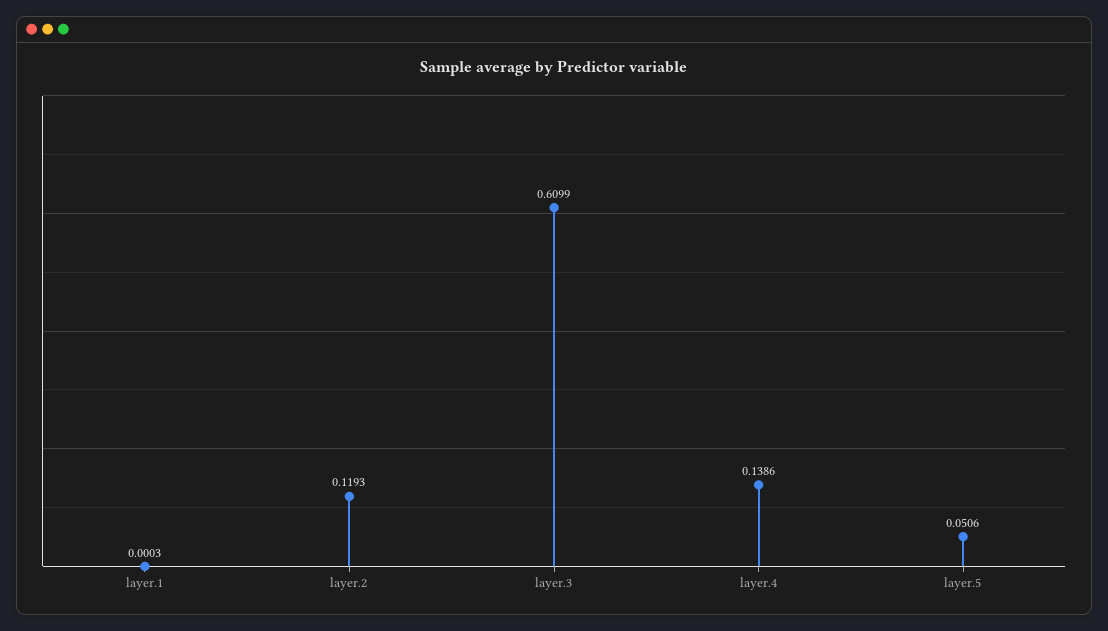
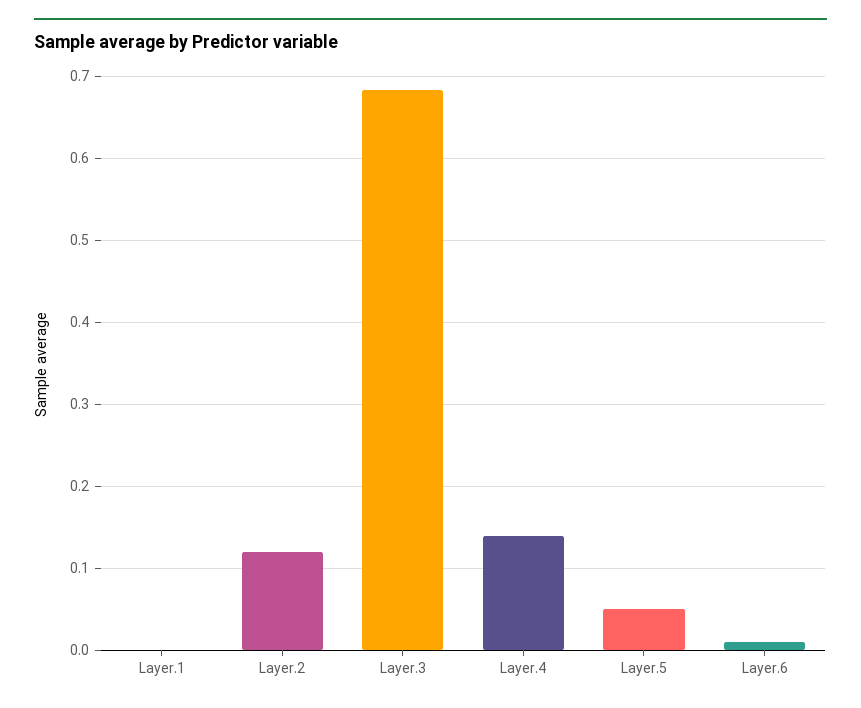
layer.3: 0.6099 -> 0.68
Layer.6: none -> 0.01

